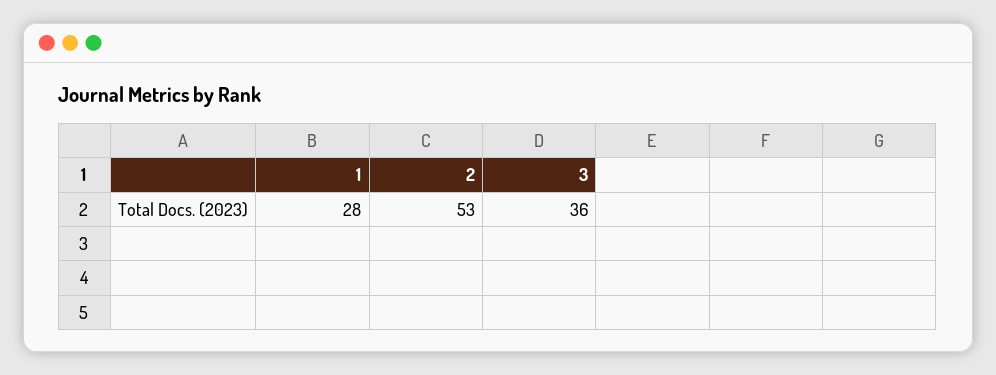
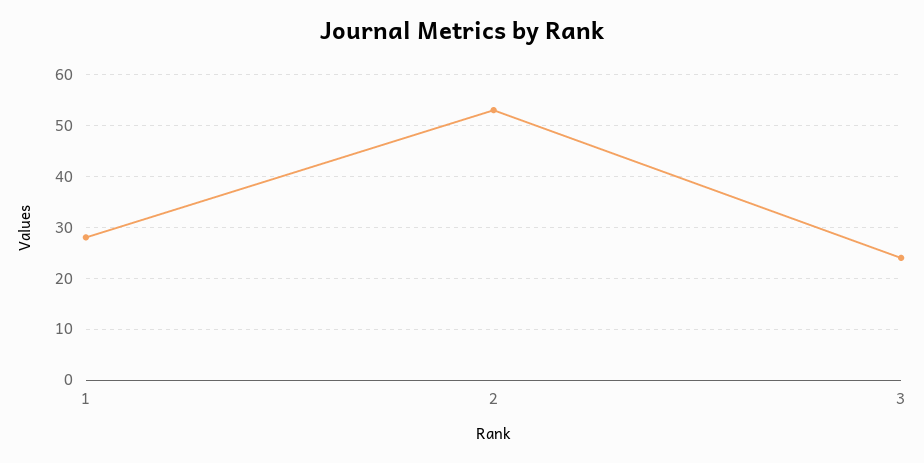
3: 36 -> 25

